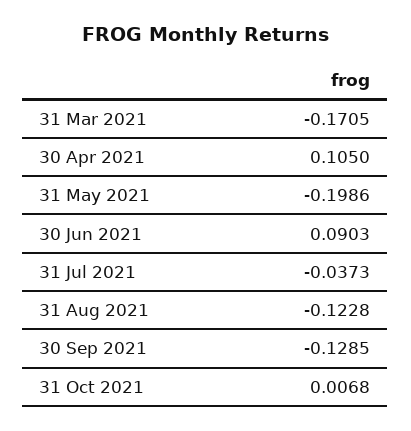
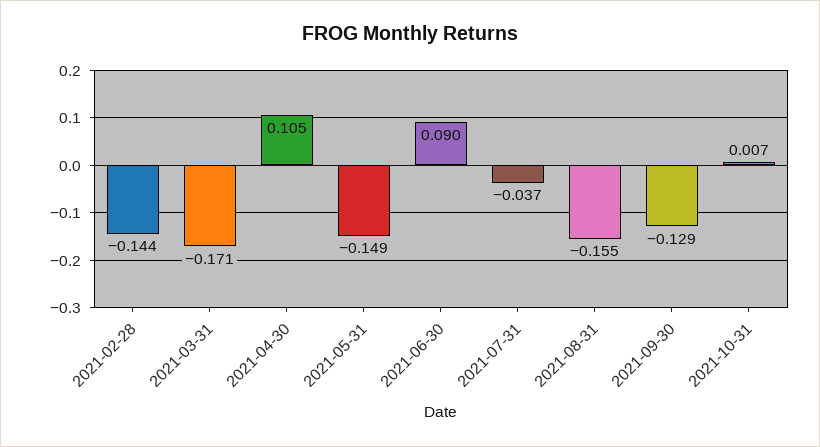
31 May 2021: -0.1986 -> -0.149
31 Aug 2021: -0.1228 -> -0.155
2021-02-28: none -> -0.144

